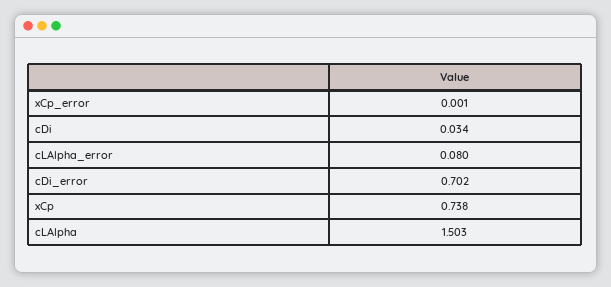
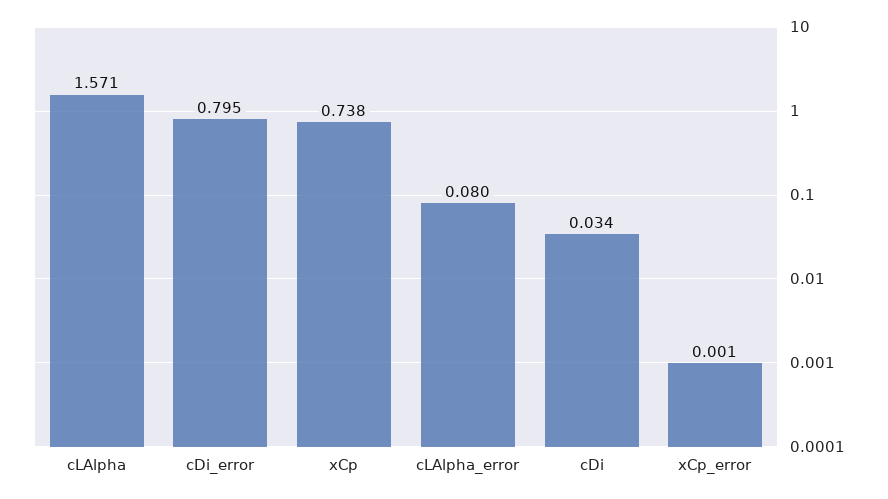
cDi_error: 0.702 -> 0.795
cLAlpha: 1.503 -> 1.571

